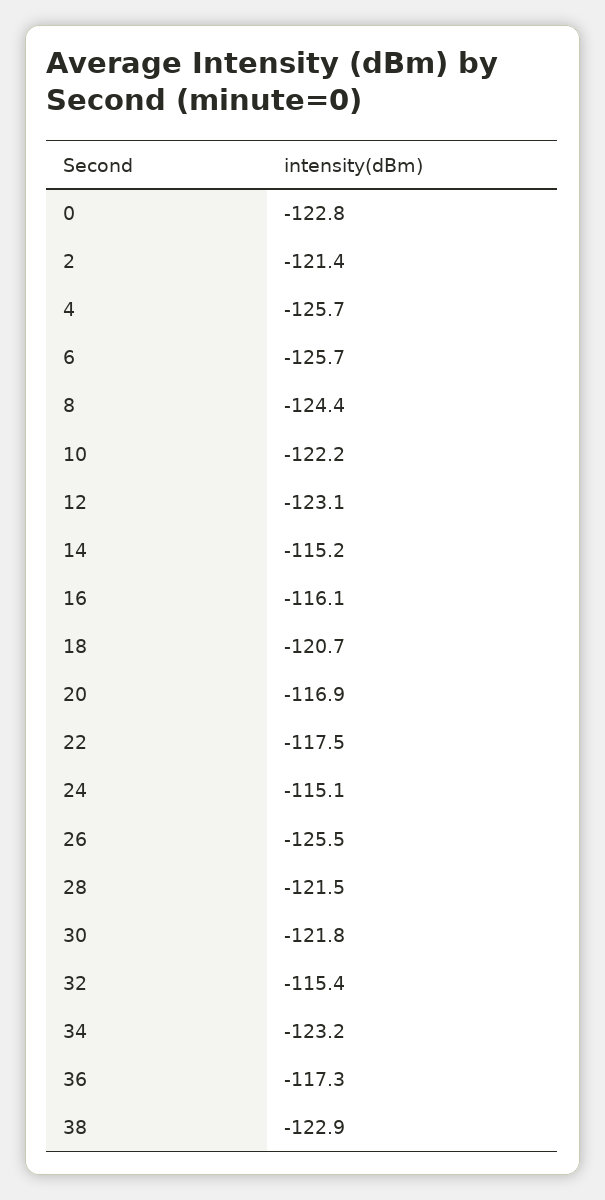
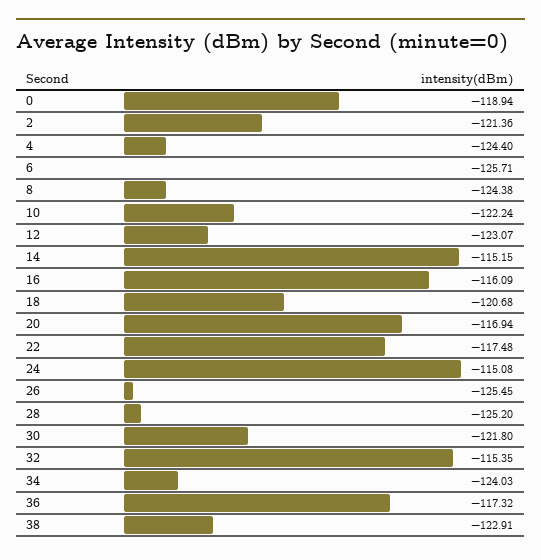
0: -122.8 -> -118.94
4: -125.7 -> -124.4
28: -121.5 -> -125.2
34: -123.2 -> -124.03

